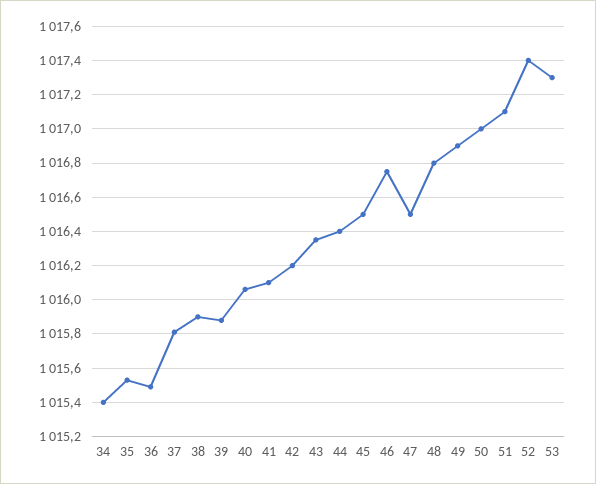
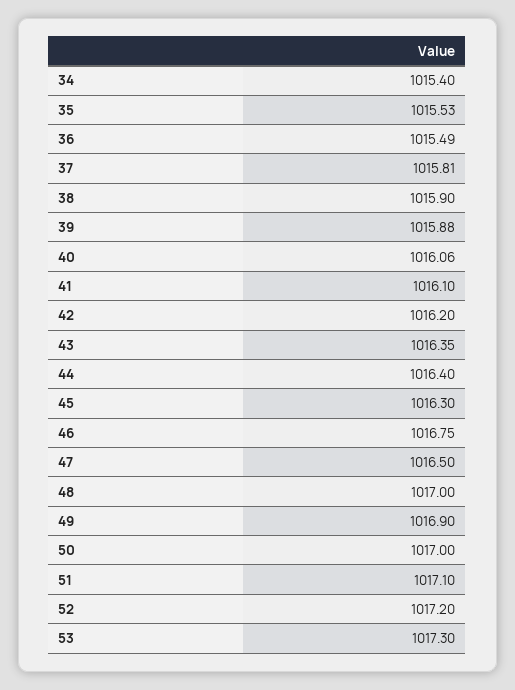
45: 1016.5 -> 1016.3
48: 1016.8 -> 1017
52: 1017.4 -> 1017.2

